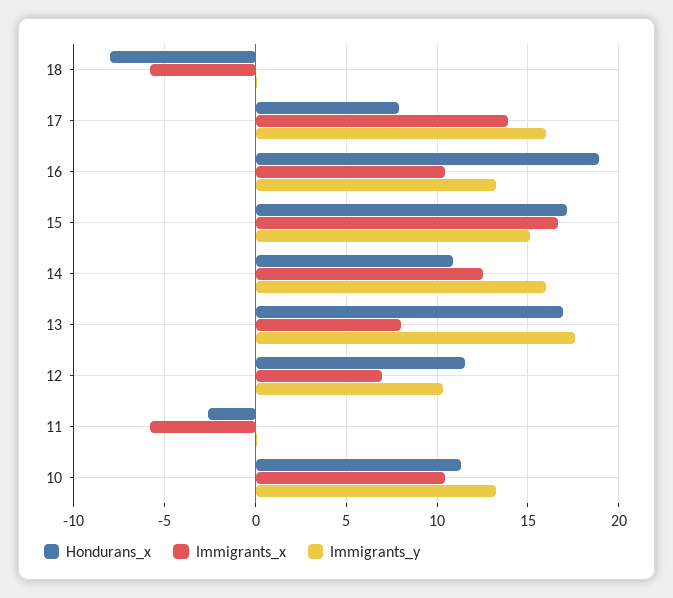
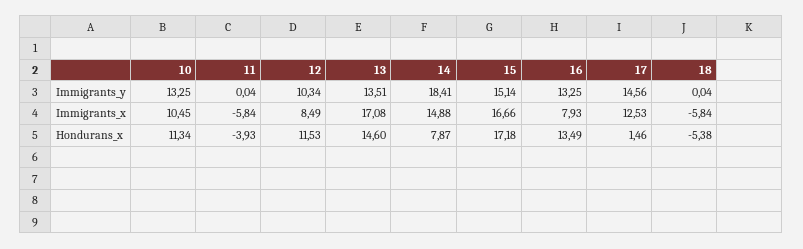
Hondurans_x, 18: -8 -> -5.38
Hondurans_x, 17: 8 -> 1.46
Immigrants_x, 17: 14 -> 12.53
Immigrants_y, 17: 16 -> 14.56
Hondurans_x, 16: 19 -> 13.49
Immigrants_x, 16: 10.5 -> 7.93
Hondurans_x, 14: 11 -> 7.87
Immigrants_x, 14: 12.5 -> 14.88
Immigrants_y, 14: 16 -> 18.41
Hondurans_x, 13: 17 -> 14.6
Immigrants_x, 13: 8 -> 17.08
Immigrants_y, 13: 17.5 -> 13.51
Immigrants_x, 12: 7 -> 8.49
Hondurans_x, 11: -2.5 -> -3.93

